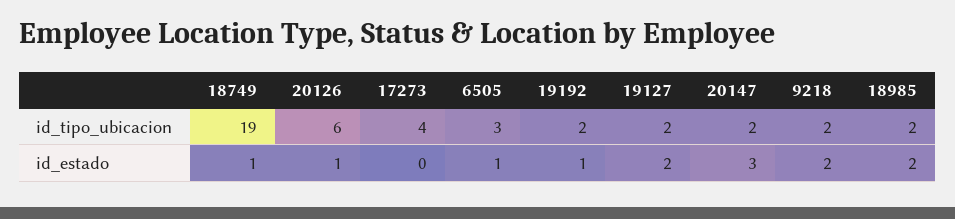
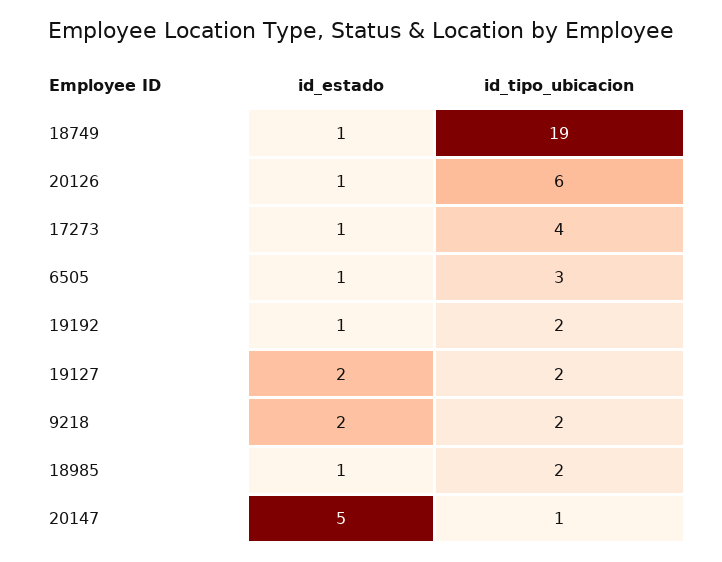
20147, id_tipo_ubicacion: 2 -> 1
17273, id_estado: 0 -> 1
20147, id_estado: 3 -> 5
18985, id_estado: 2 -> 1

